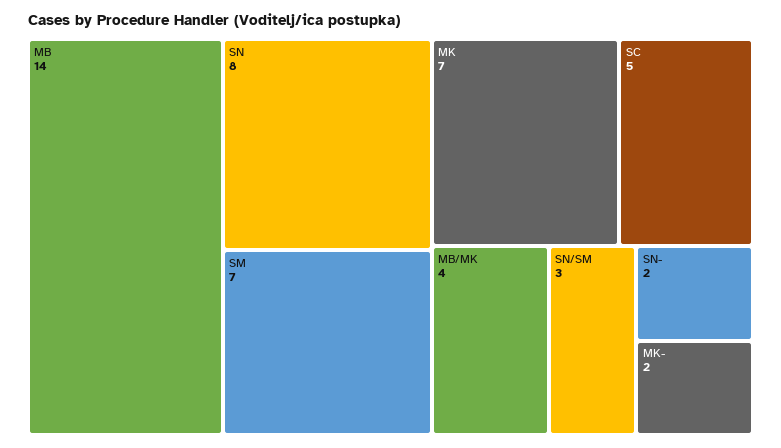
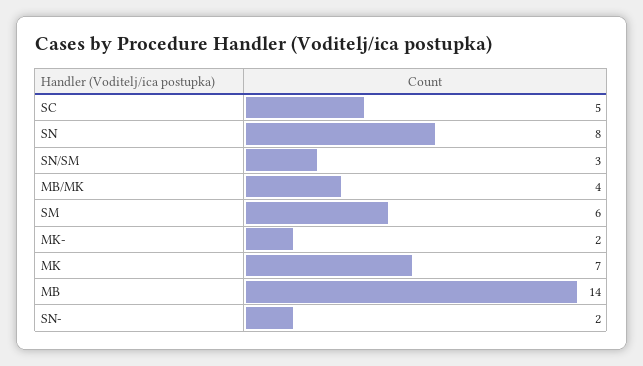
SM: 7 -> 6

